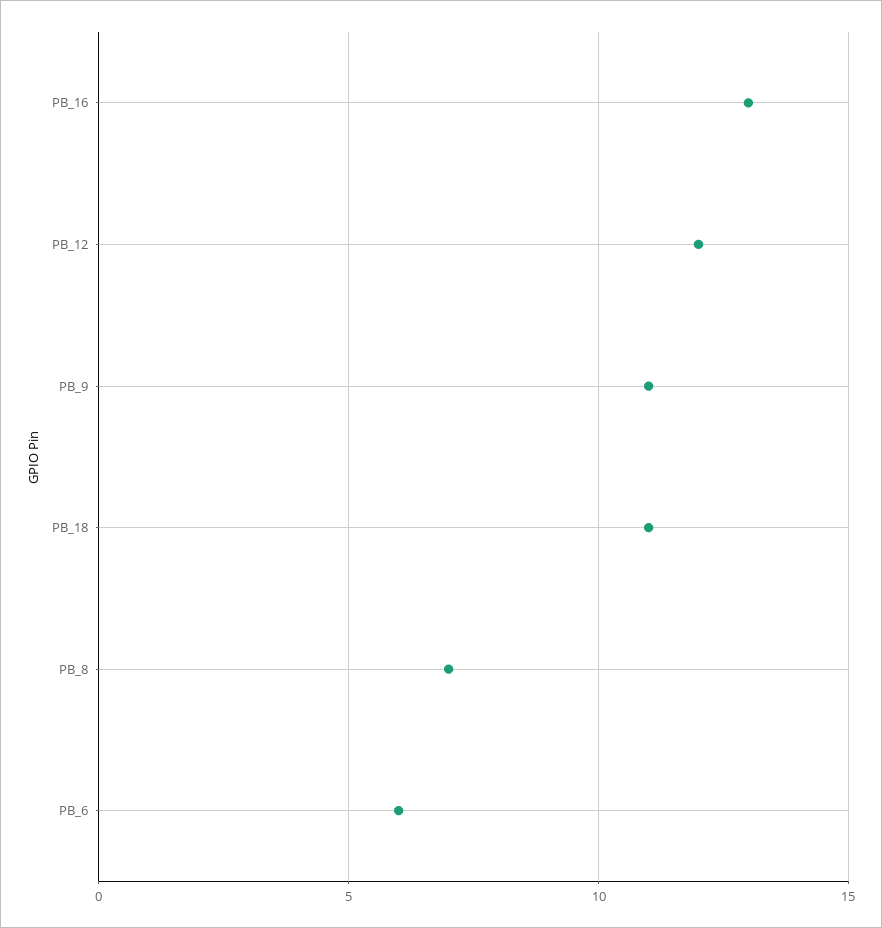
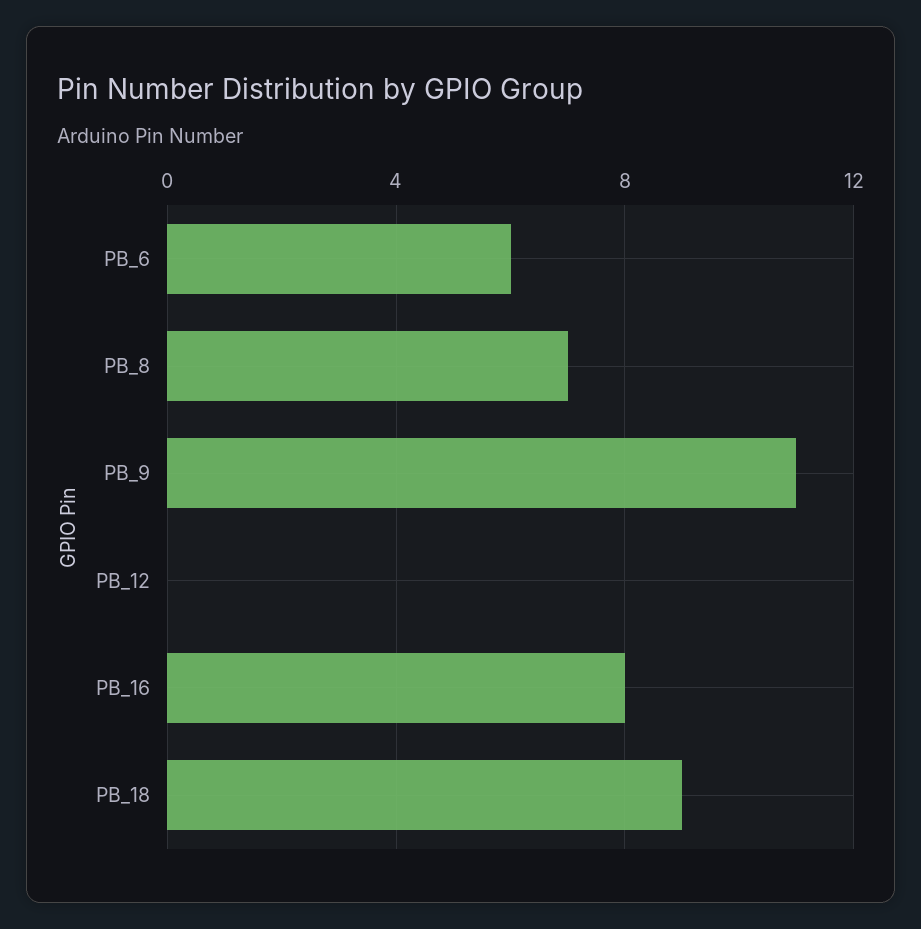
PB_16: 13 -> 8
PB_12: 12 -> 0
PB_18: 11 -> 9

